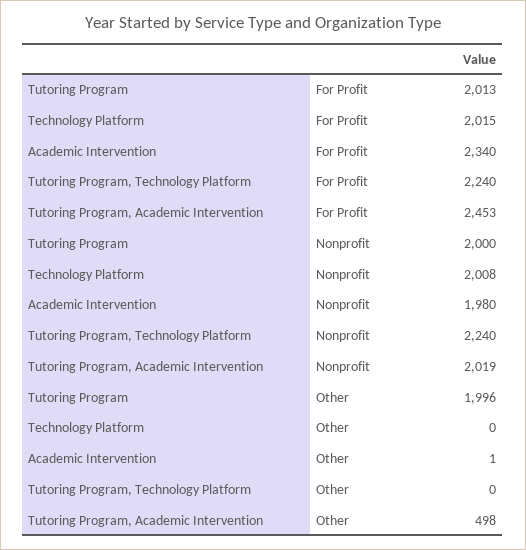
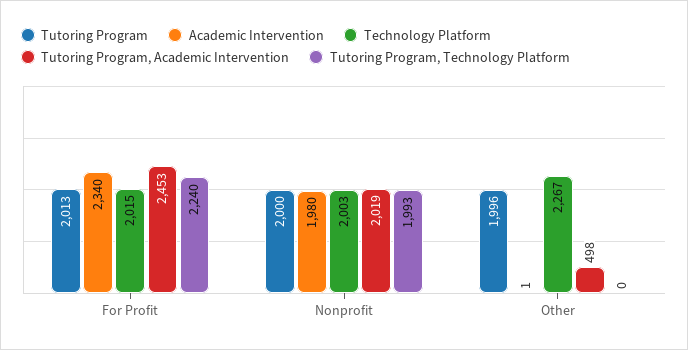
Technology Platform, Nonprofit: 2008 -> 2003
Tutoring Program, Technology Platform, Nonprofit: 2240 -> 1993
Technology Platform, Other: 0 -> 2267

